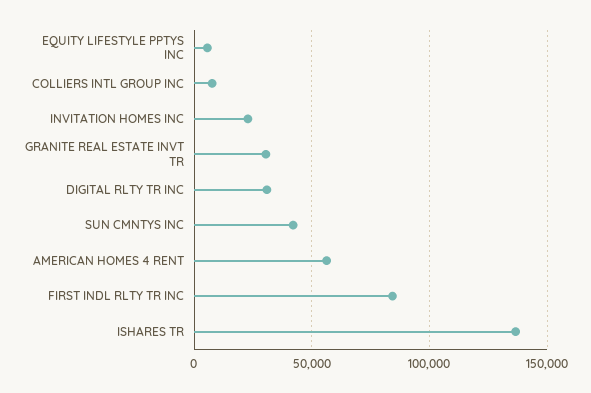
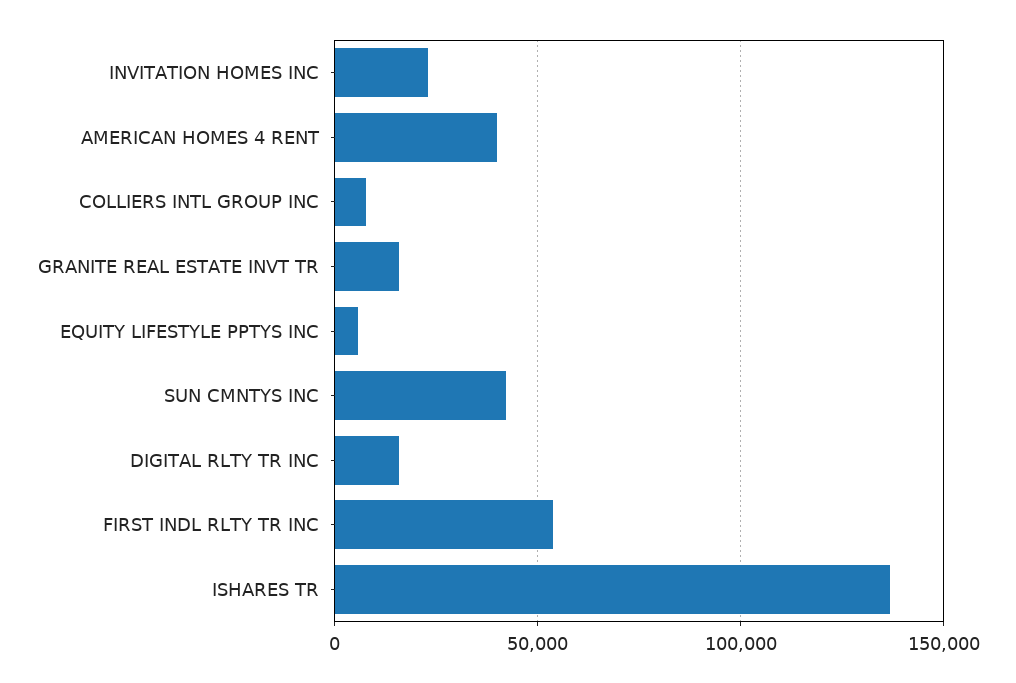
GRANITE REAL ESTATE INVT TR: 30000 -> 15000
DIGITAL RLTY TR INC: 30000 -> 15000
AMERICAN HOMES 4 RENT: 55000 -> 40000
FIRST INDL RLTY TR INC: 85000 -> 55000

